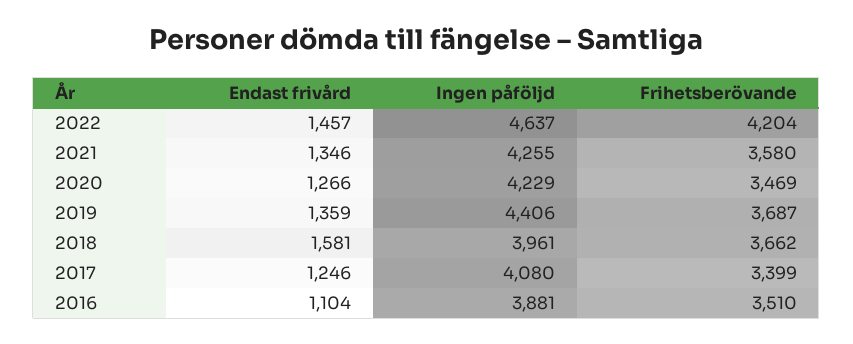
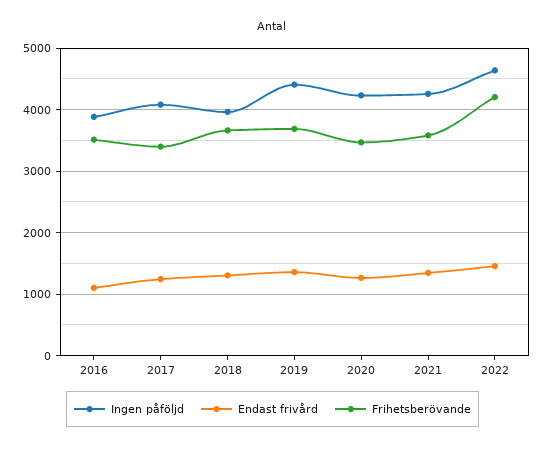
Endast frivård, 2018: 1581 -> 1300

